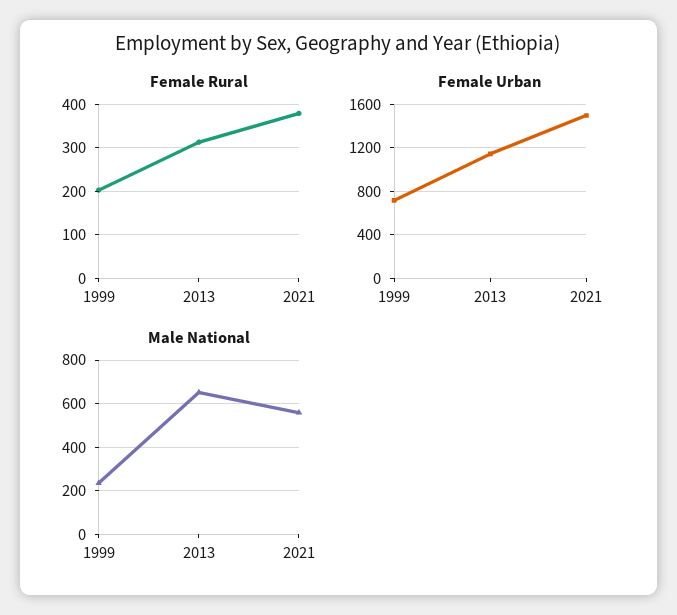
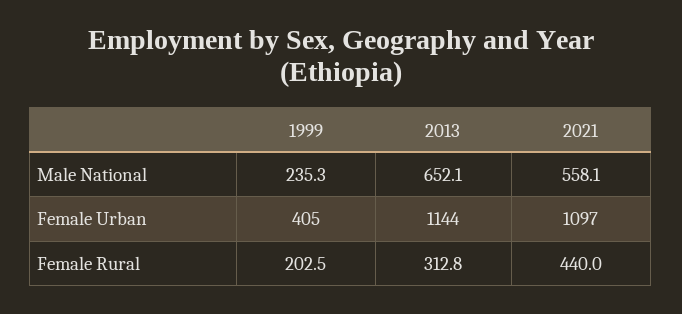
Female Rural, 2021: 380 -> 440
Female Urban, 1999: 700 -> 405
Female Urban, 2021: 1500 -> 1097

